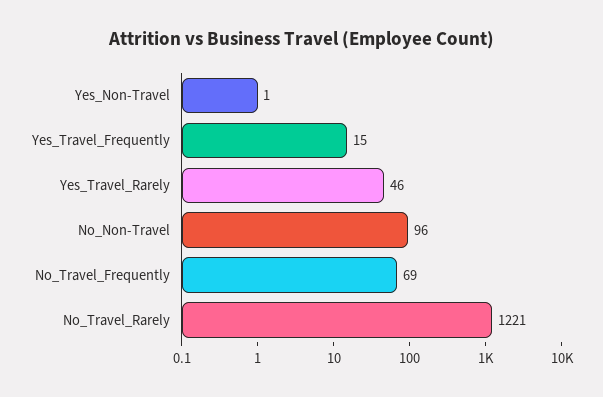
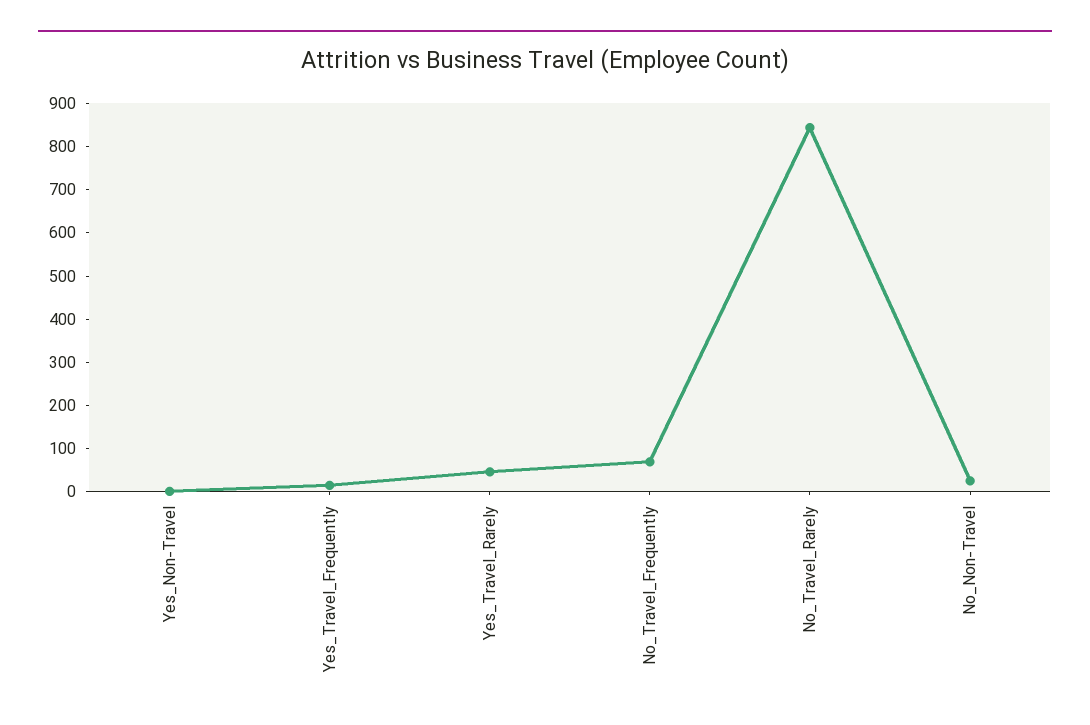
No_Non-Travel: 96 -> 20
No_Travel_Rarely: 1221 -> 840

